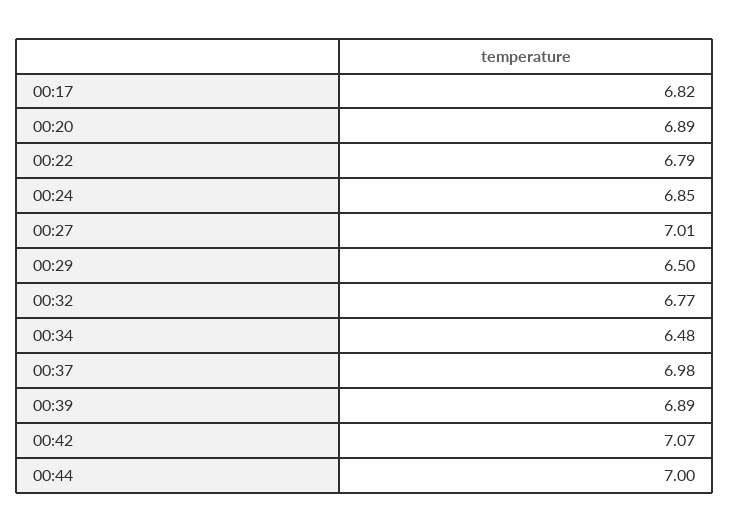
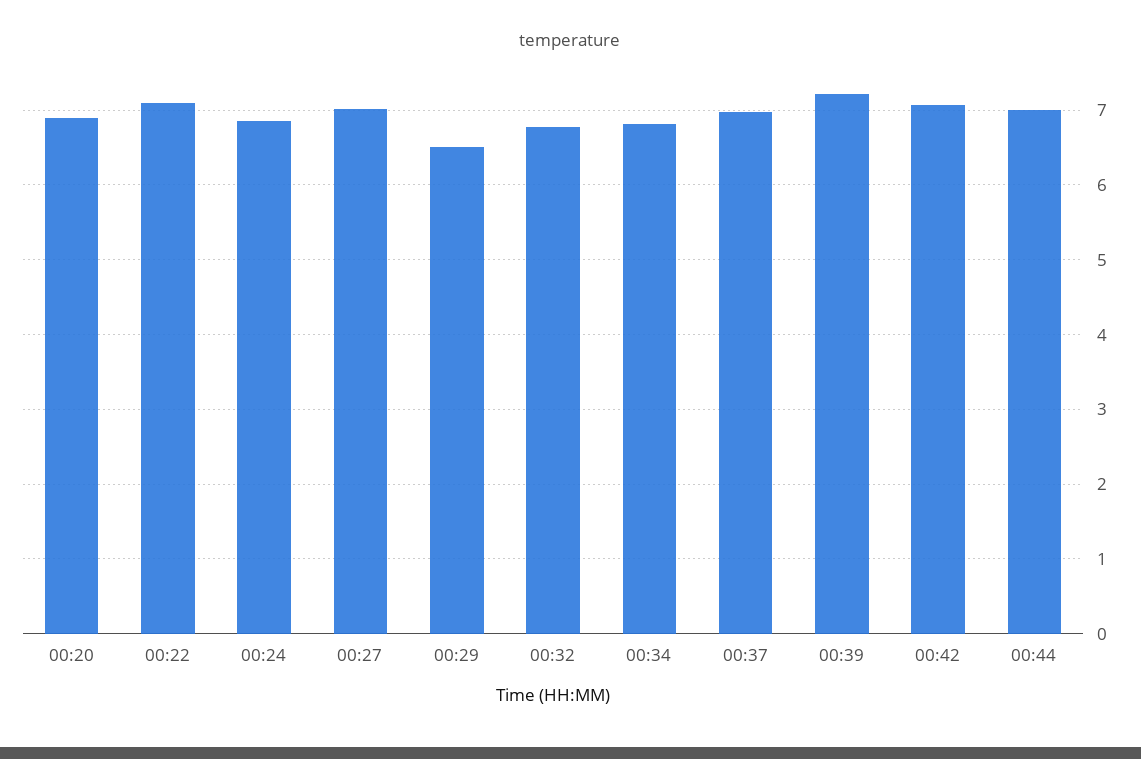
00:17: 6.82 -> none
00:22: 6.79 -> 7.1
00:34: 6.48 -> 6.8
00:39: 6.89 -> 7.2

